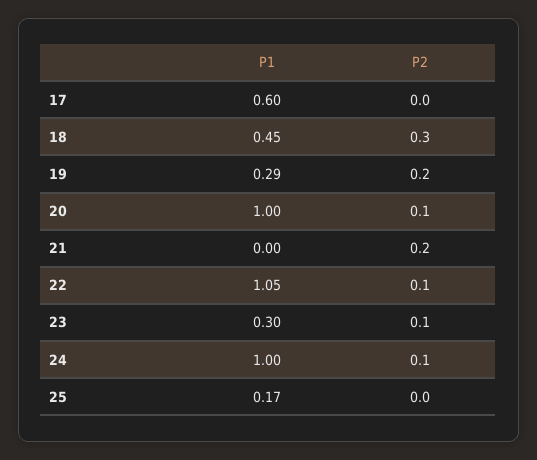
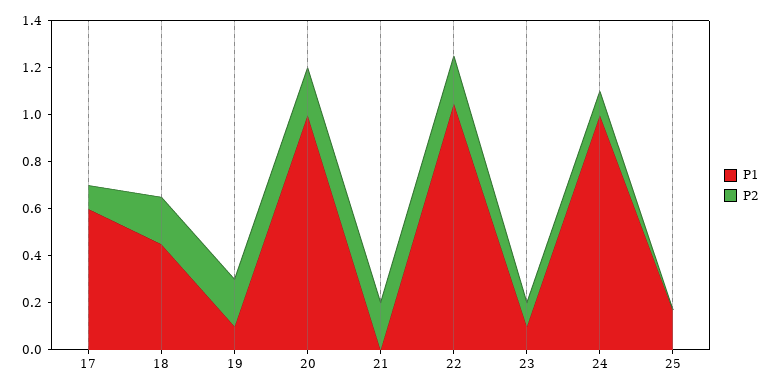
P2, 17: 0 -> 0.1
P2, 18: 0.3 -> 0.2
P1, 19: 0.29 -> 0.1
P2, 20: 0.1 -> 0.2
P2, 22: 0.1 -> 0.2
P1, 23: 0.3 -> 0.1

